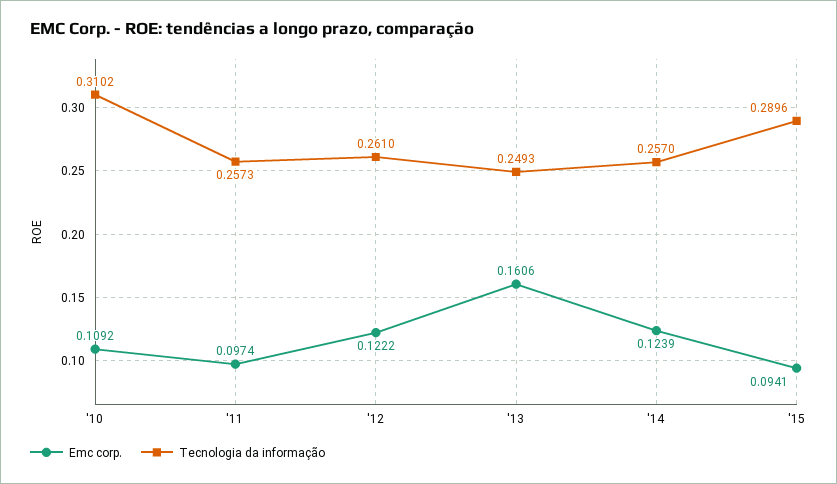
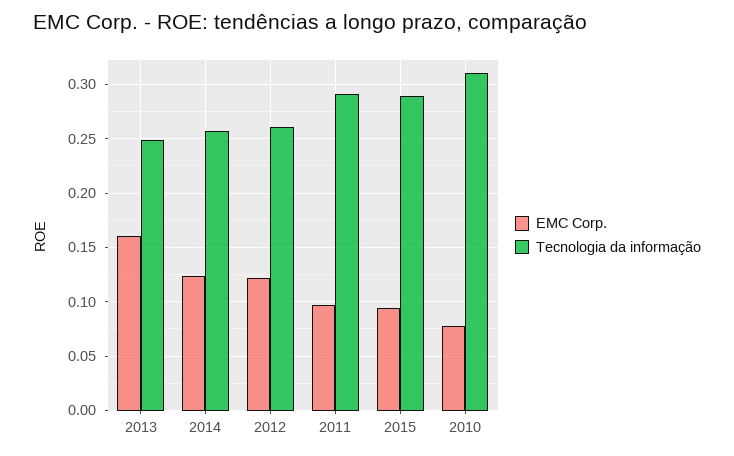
Emc corp., '10: 0.1092 -> 0.08
Tecnologia da informação, '11: 0.2573 -> 0.29

